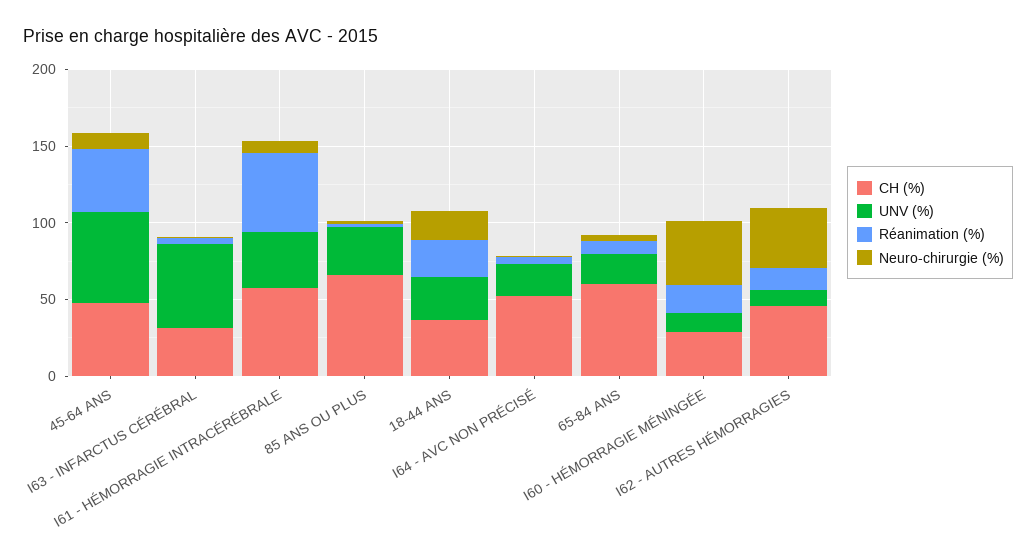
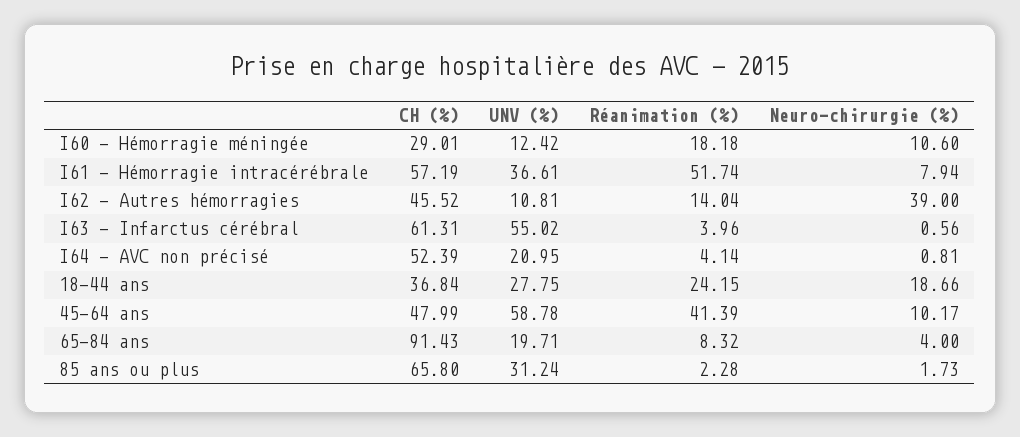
CH (%), I63 - INFARCTUS CÉRÉBRAL: 30 -> 61.31
CH (%), 65-84 ANS: 60 -> 91.43
Neuro-chirurgie (%), I60 - HÉMORRAGIE MÉNINGÉE: 40 -> 10.6

